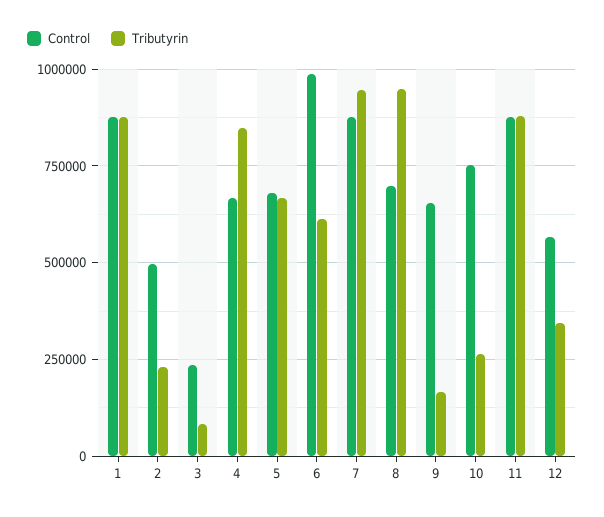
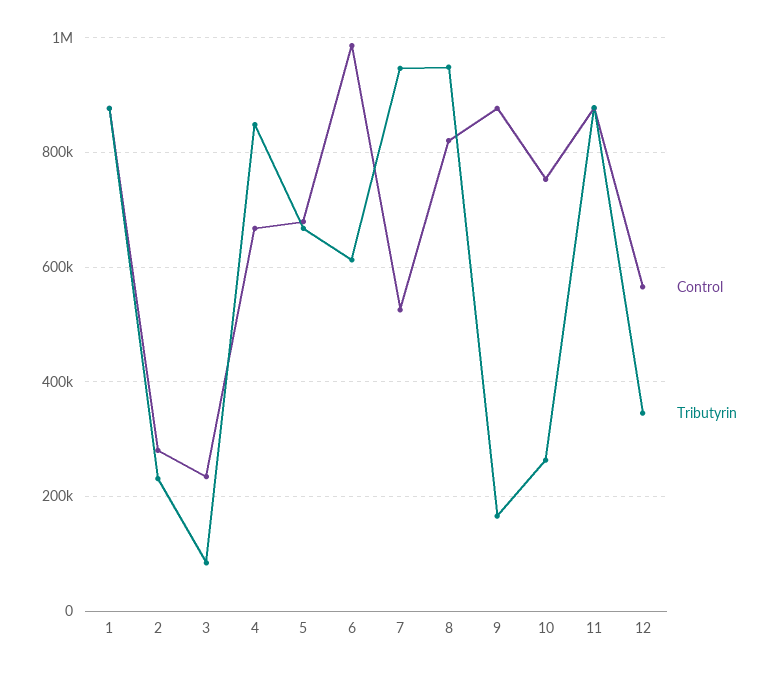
Control, 2: 500000 -> 280000
Control, 7: 875000 -> 520000
Control, 8: 700000 -> 820000
Control, 9: 650000 -> 880000

